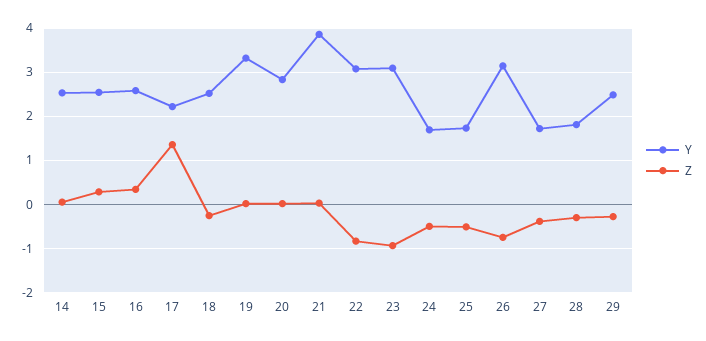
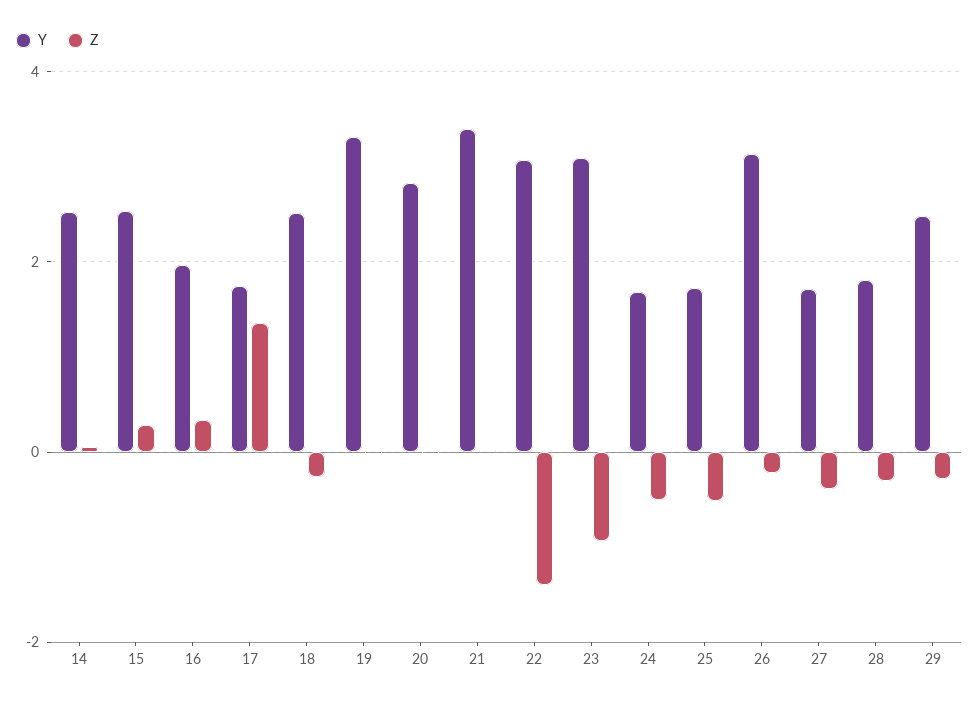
Y, 16: 2.6 -> 2
Y, 17: 2.2 -> 1.8
Y, 21: 3.8 -> 3.4
Z, 22: -0.8 -> -1.4
Z, 26: -0.8 -> -0.2

